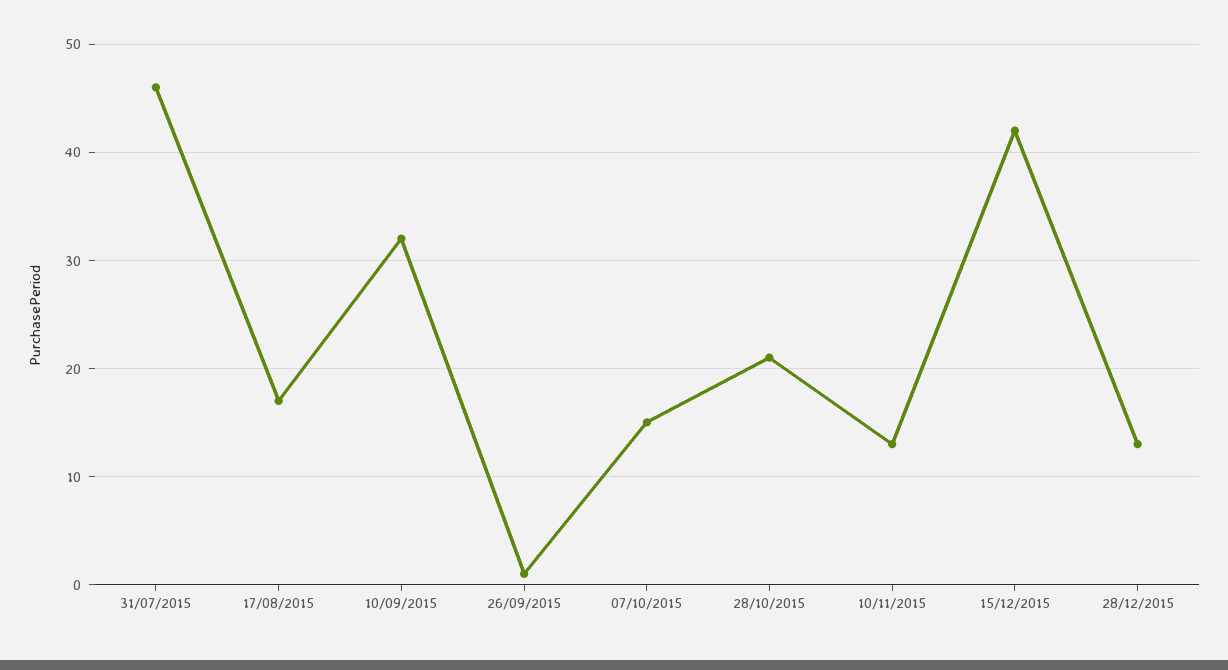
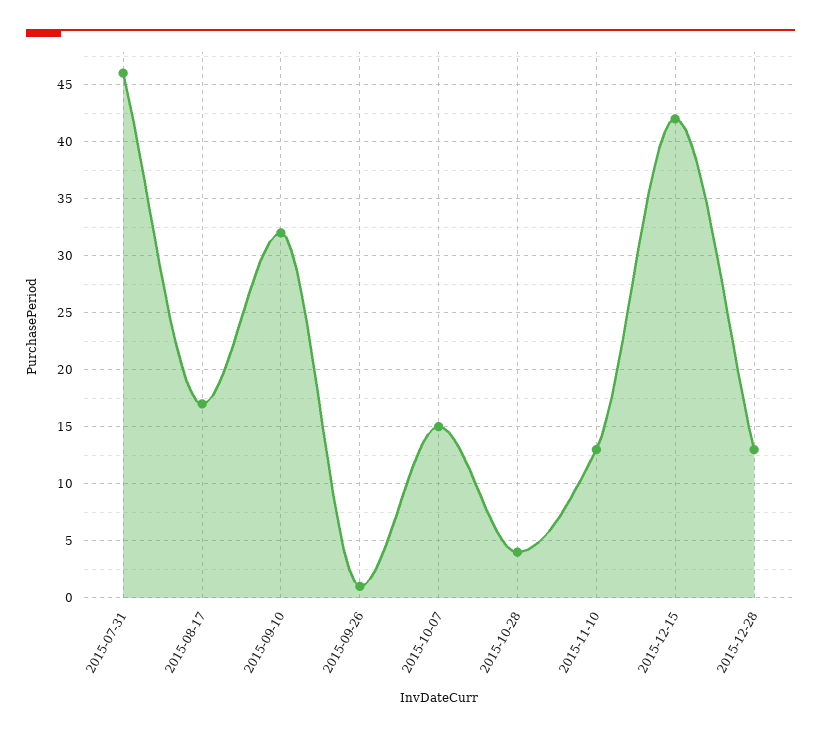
28/10/2015: 21 -> 4

